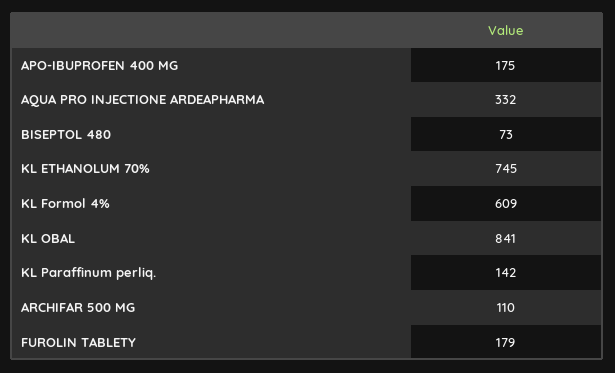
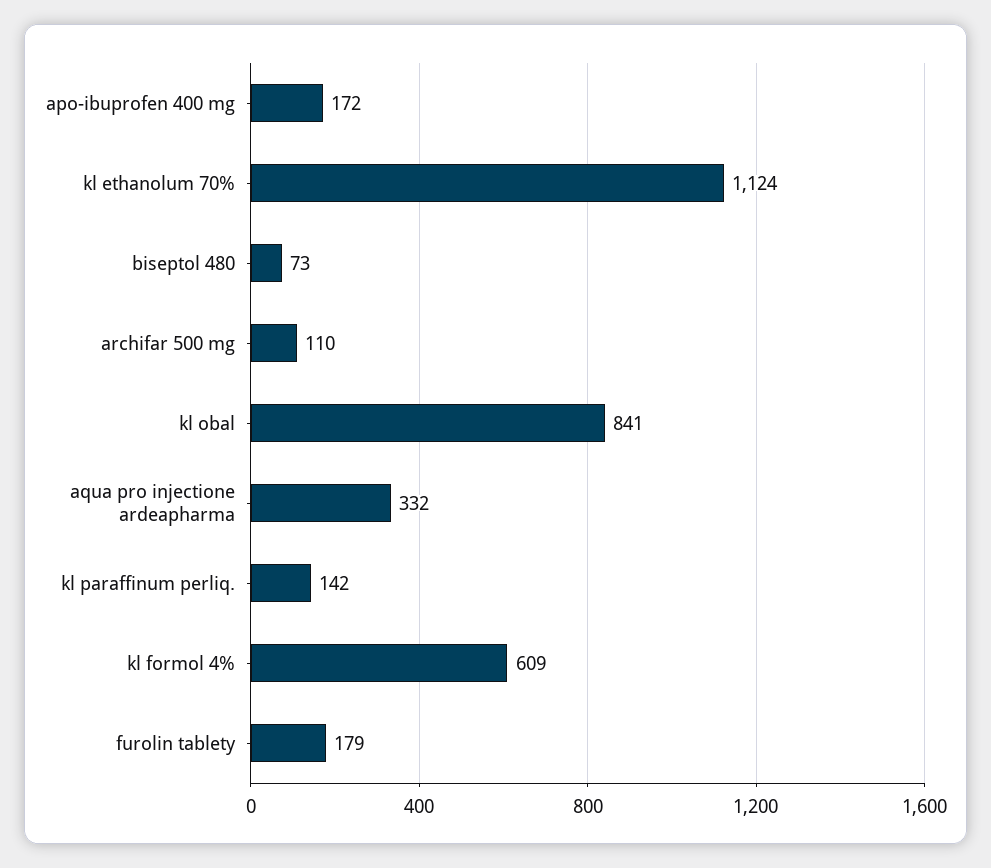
APO-IBUPROFEN 400 MG: 175 -> 172
KL ETHANOLUM 70%: 745 -> 1124

